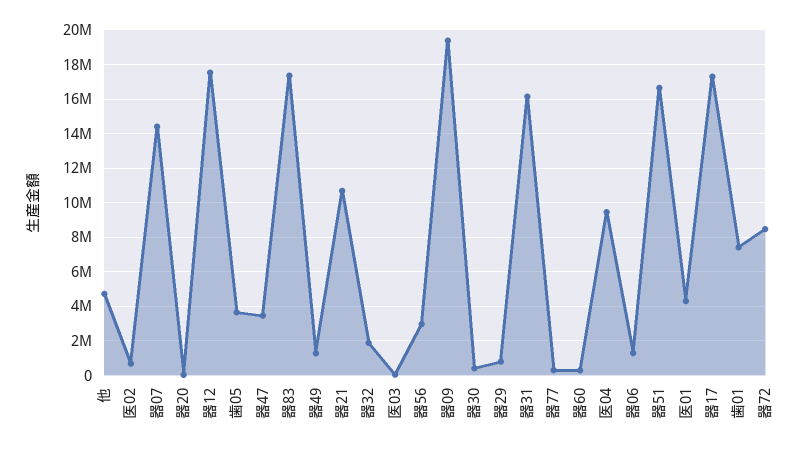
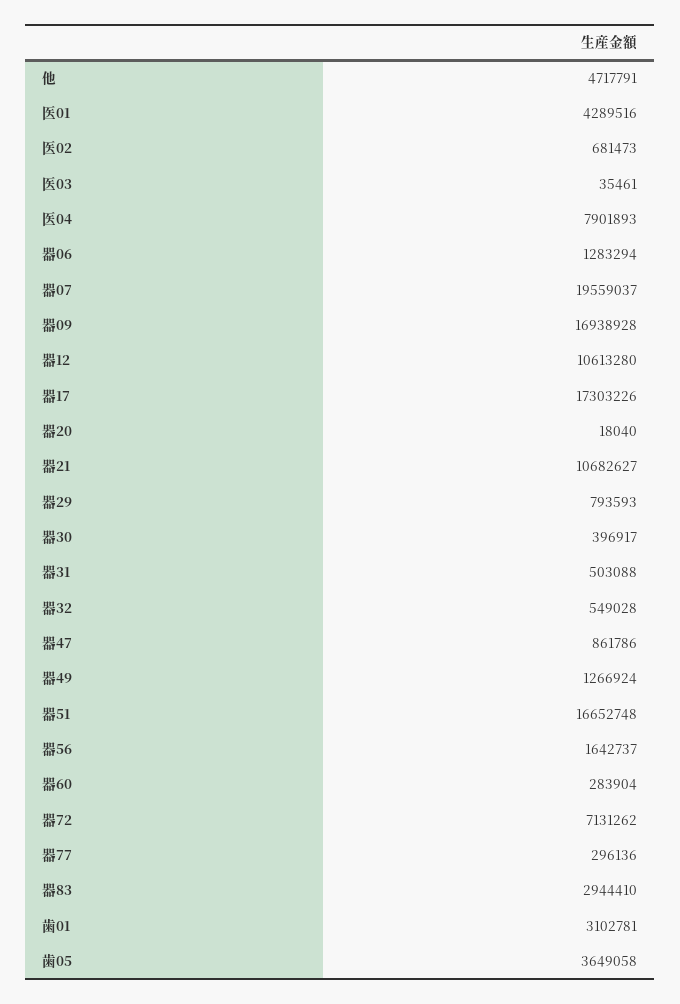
器07: 14500000 -> 19559037
器12: 17500000 -> 10613280
器47: 3500000 -> 861786
器83: 17500000 -> 2944410
器32: 2000000 -> 549028
器56: 3000000 -> 1642737
器09: 19500000 -> 16938928
器31: 16000000 -> 503088
医04: 9500000 -> 7901893
歯01: 7500000 -> 3102781
器72: 8500000 -> 7131262

